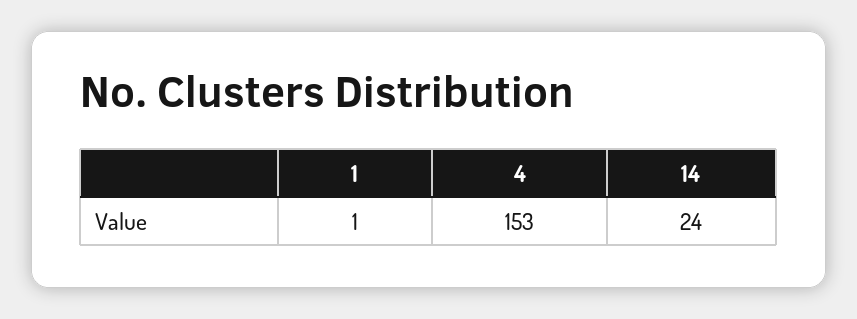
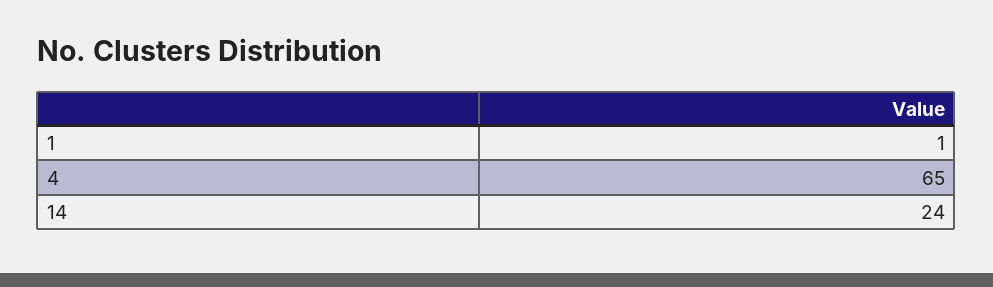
4: 153 -> 65

